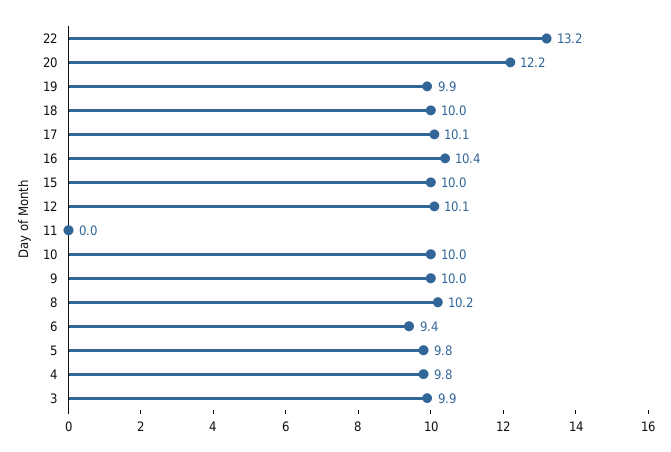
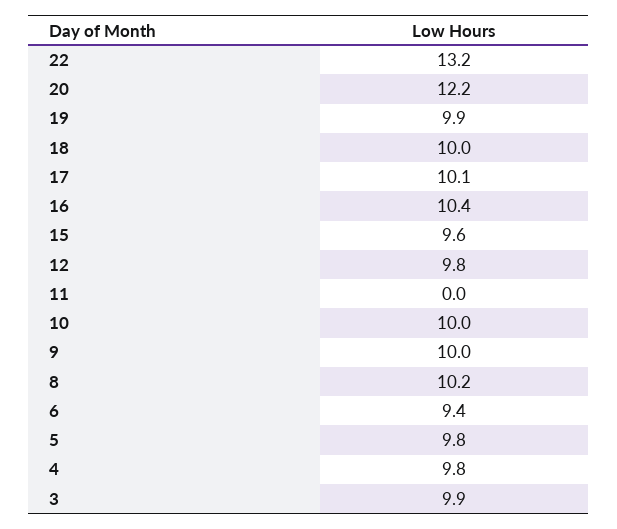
15: 10 -> 9.6
12: 10.1 -> 9.8

